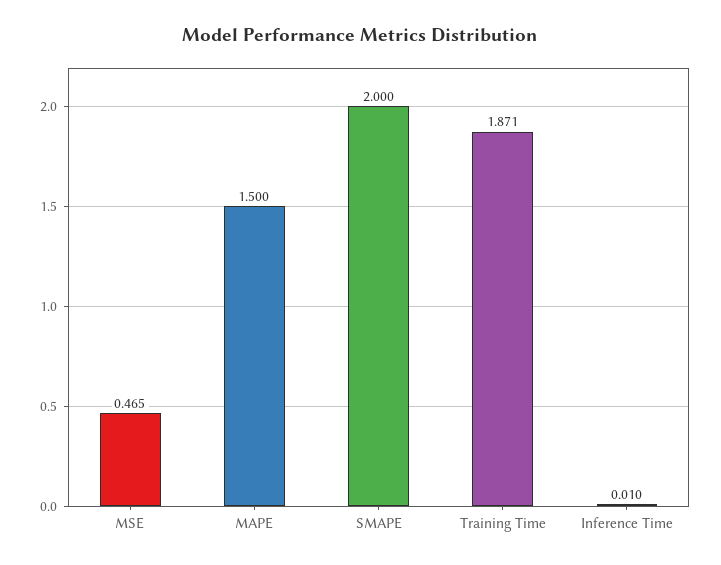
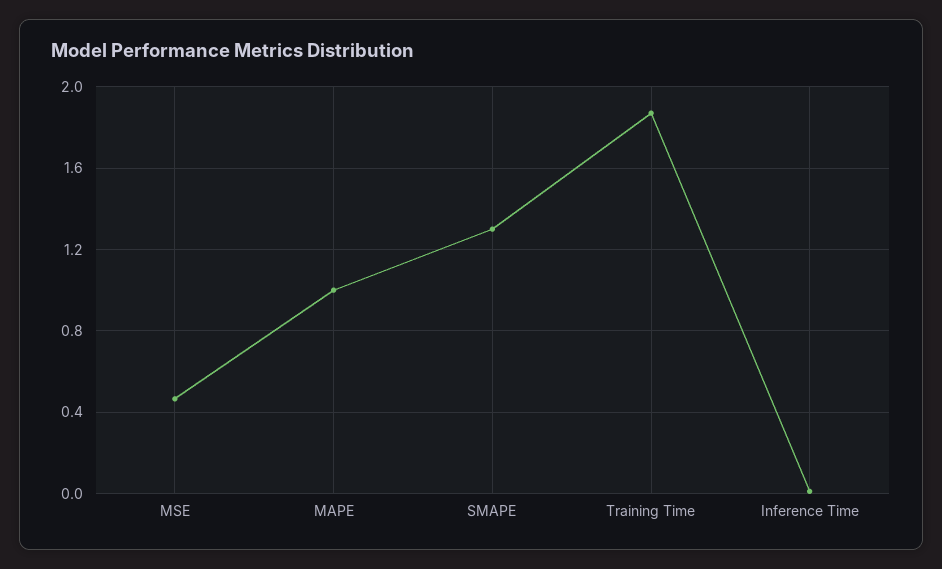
MAPE: 1.5 -> 1
SMAPE: 2 -> 1.3

